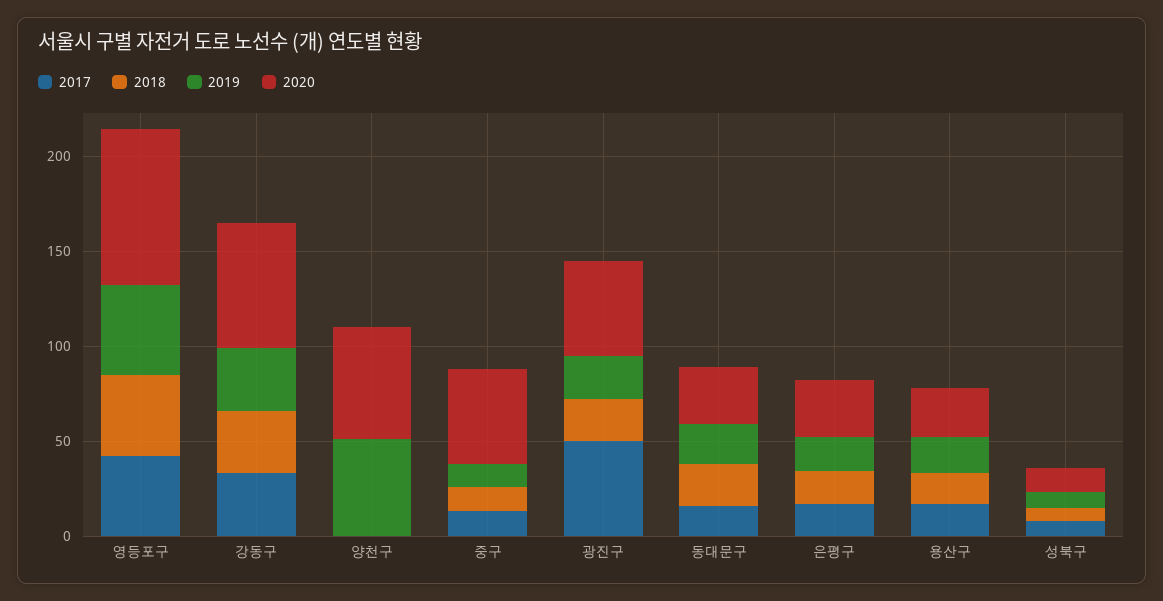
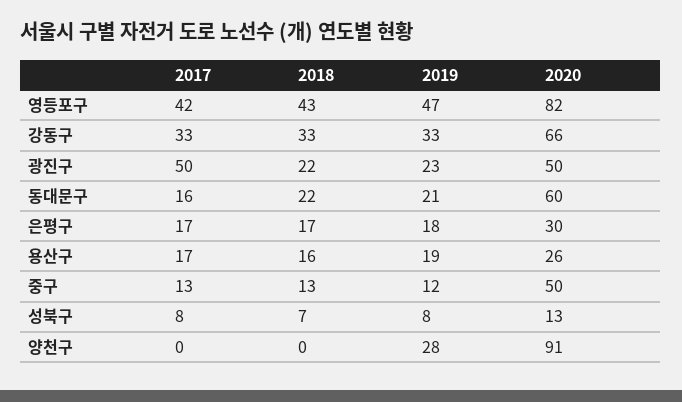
2019, 양천구: 50 -> 28
2020, 양천구: 60 -> 91
2020, 동대문구: 30 -> 60

